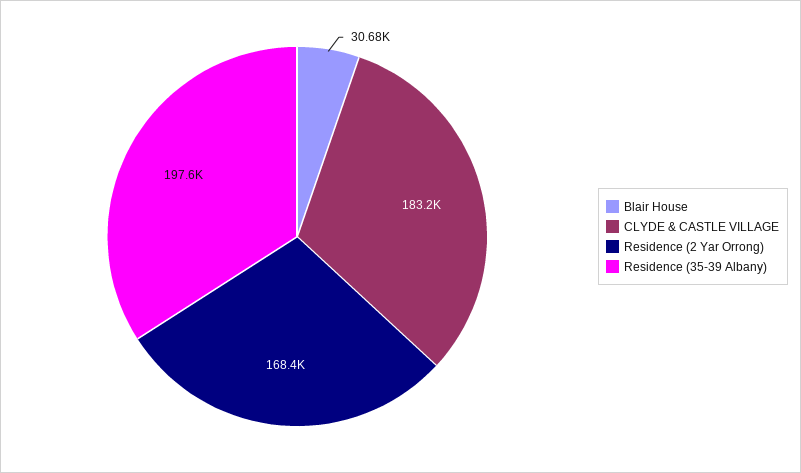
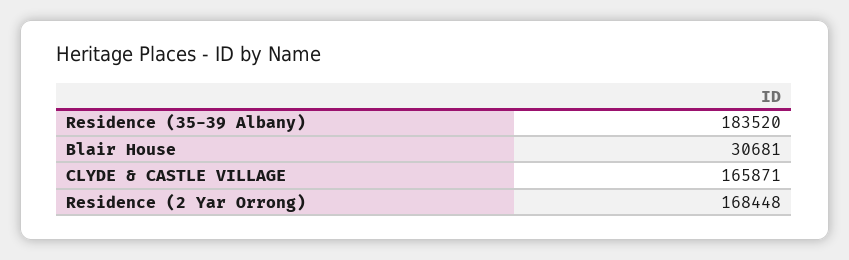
CLYDE & CASTLE VILLAGE: 183200 -> 165871
Residence (35-39 Albany): 197600 -> 183520

